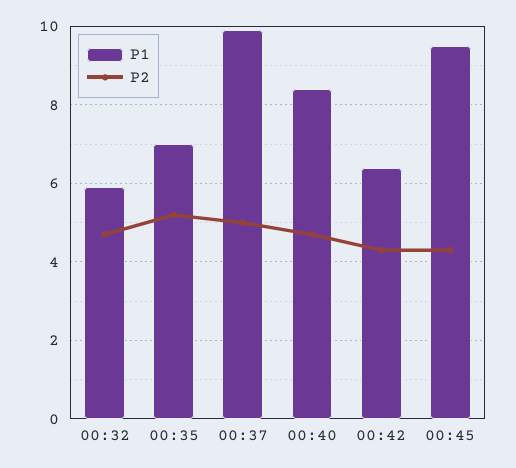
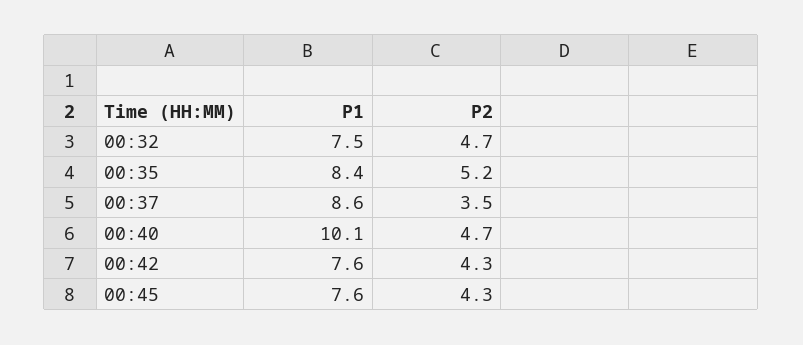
P1, 00:32: 6 -> 7.5
P1, 00:35: 7 -> 8.4
P1, 00:37: 10 -> 8.6
P2, 00:37: 5 -> 3.5
P1, 00:40: 8.5 -> 10.1
P1, 00:42: 6.5 -> 7.6
P1, 00:45: 9.5 -> 7.6

